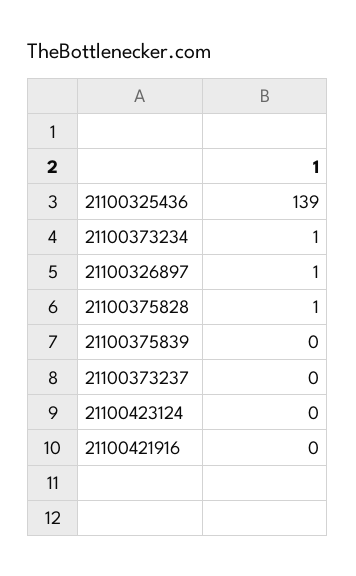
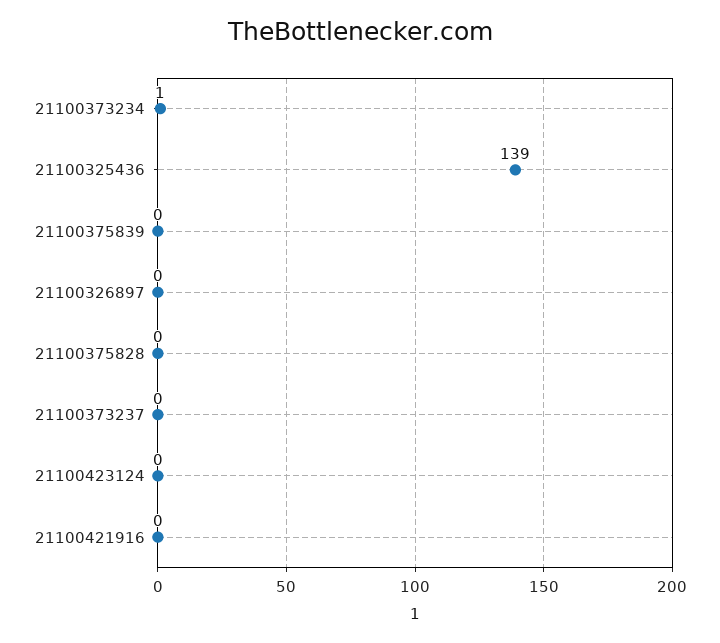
21100326897: 1 -> 0
21100375828: 1 -> 0

